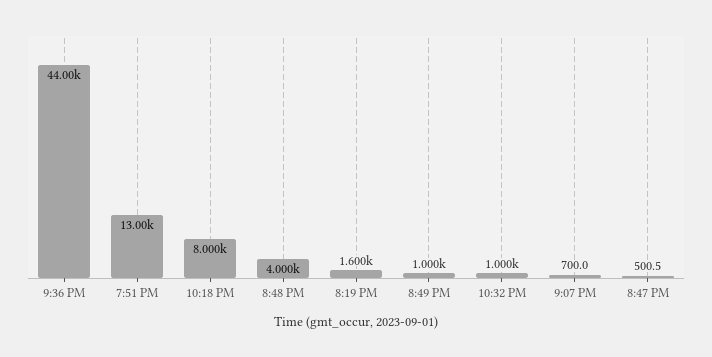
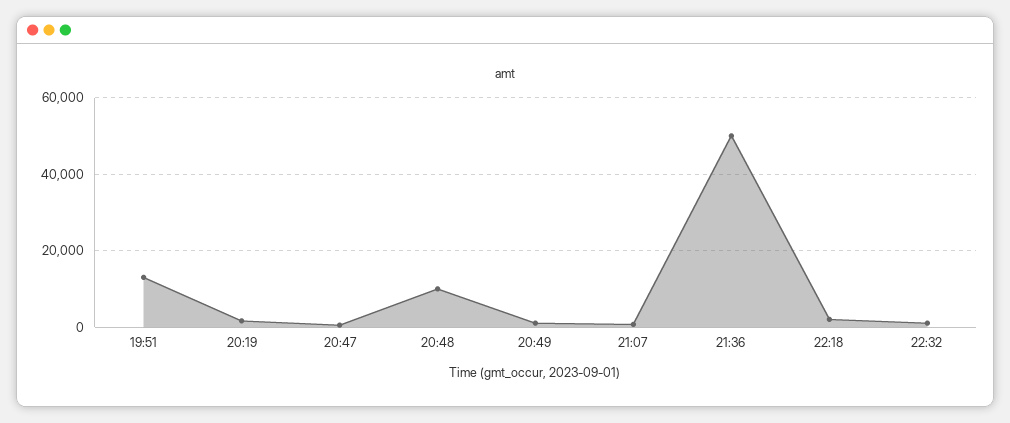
9:36 PM: 44000 -> 50000
10:18 PM: 8000 -> 2000
8:48 PM: 4000 -> 10000

